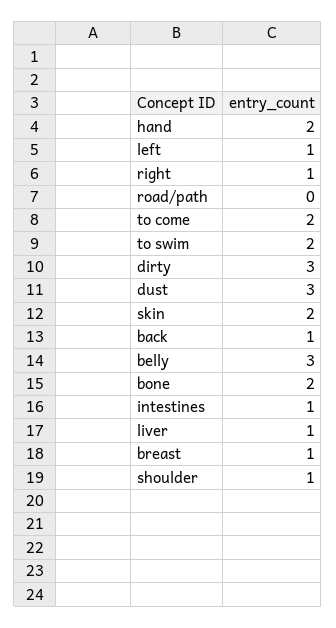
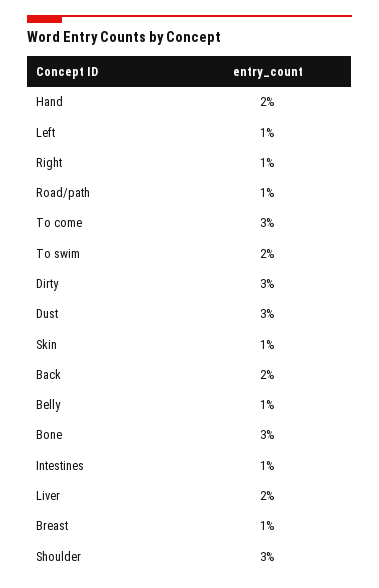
road/path: 0 -> 1
to come: 2 -> 3
skin: 2 -> 1
back: 1 -> 2
belly: 3 -> 1
bone: 2 -> 3
liver: 1 -> 2
shoulder: 1 -> 3

